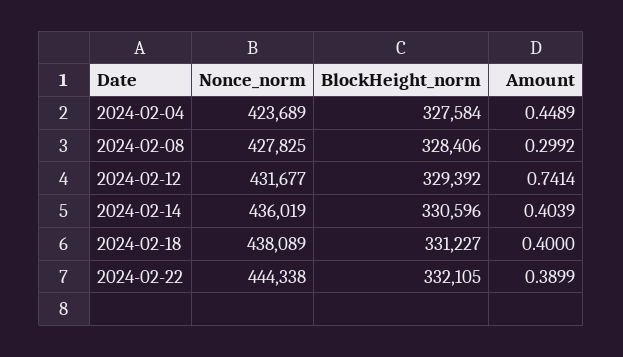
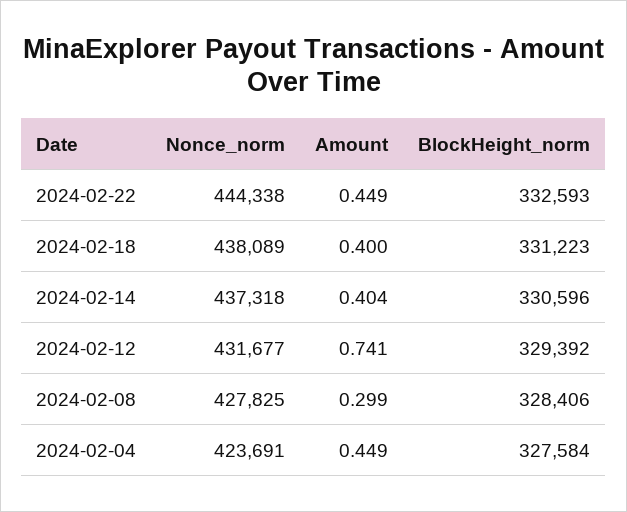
Nonce_norm, 2024-02-04: 423689 -> 423691
Nonce_norm, 2024-02-14: 436019 -> 437318
BlockHeight_norm, 2024-02-18: 331227 -> 331223
BlockHeight_norm, 2024-02-22: 332105 -> 332593
Amount, 2024-02-22: 0.3899 -> 0.449

